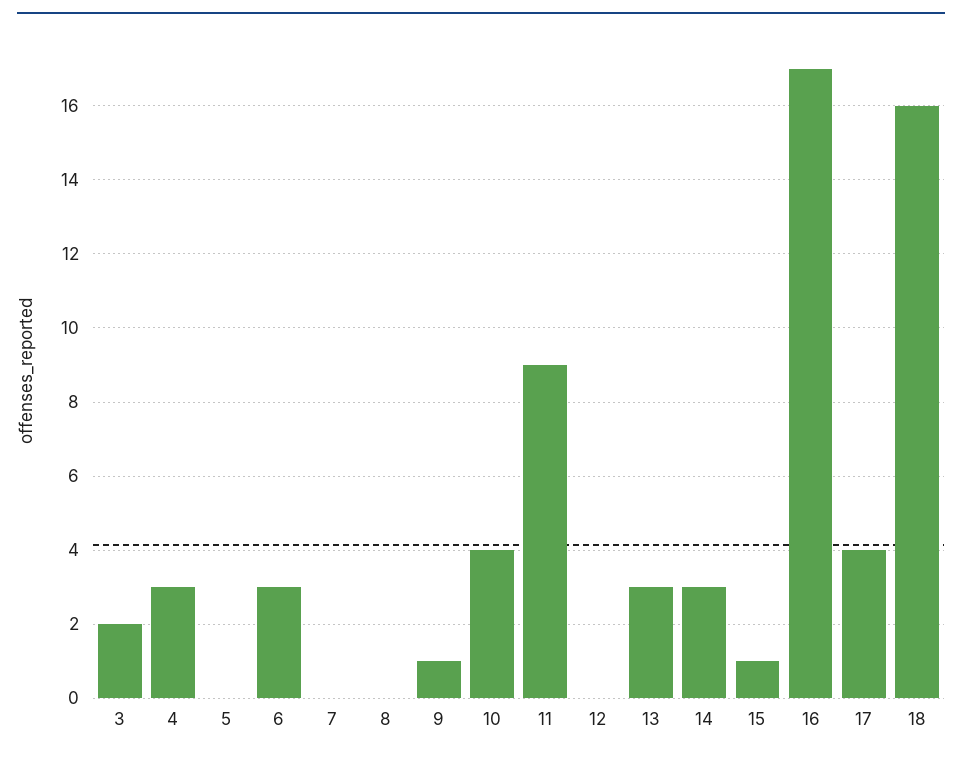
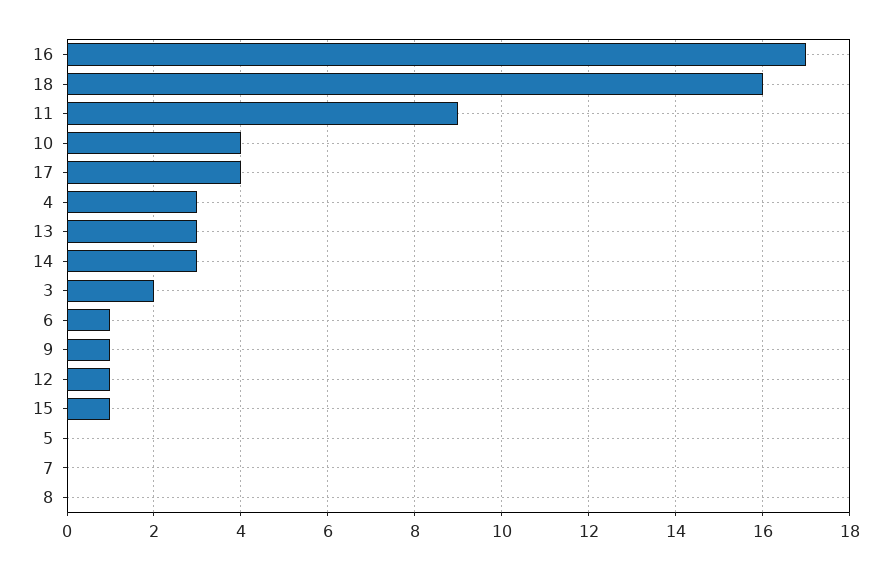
6: 3 -> 1
12: 0 -> 1

